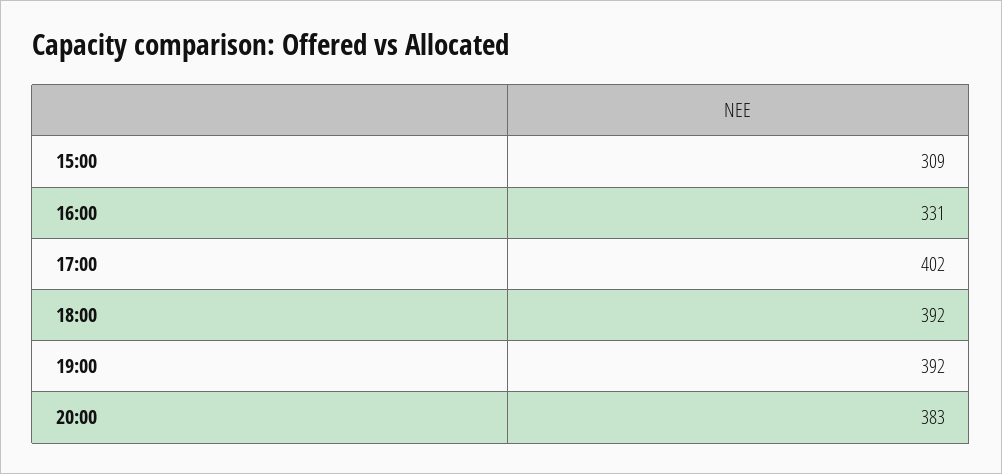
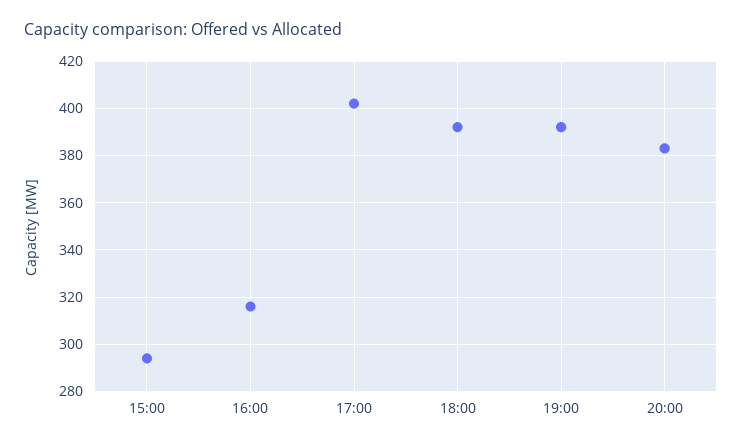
15:00: 309 -> 295
16:00: 331 -> 315

